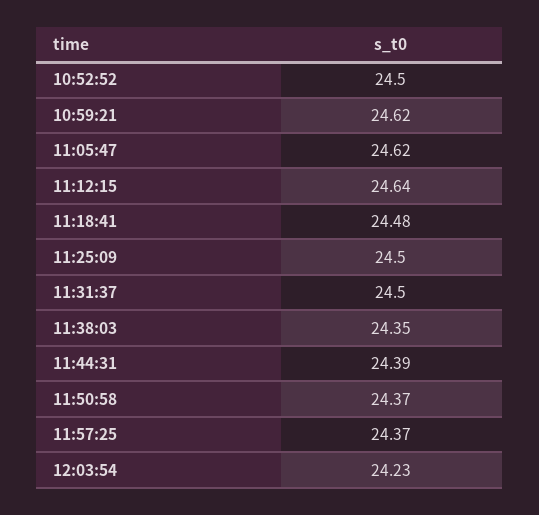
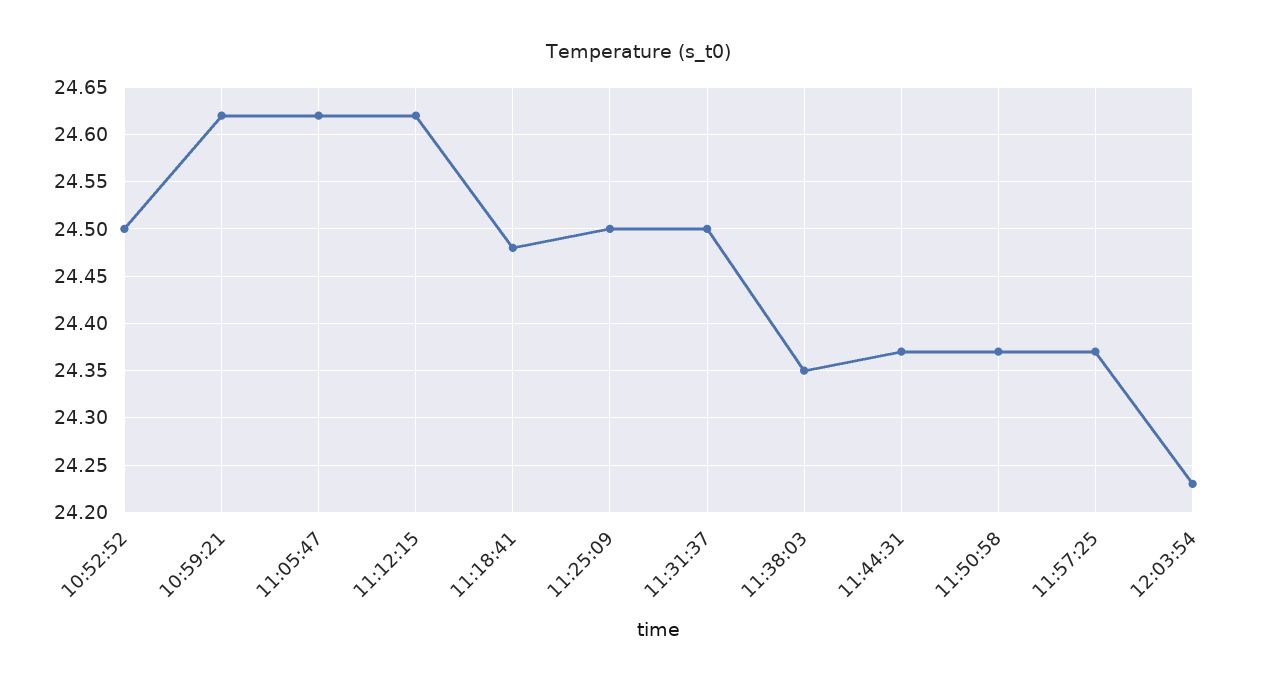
11:12:15: 24.64 -> 24.62
11:44:31: 24.39 -> 24.37

